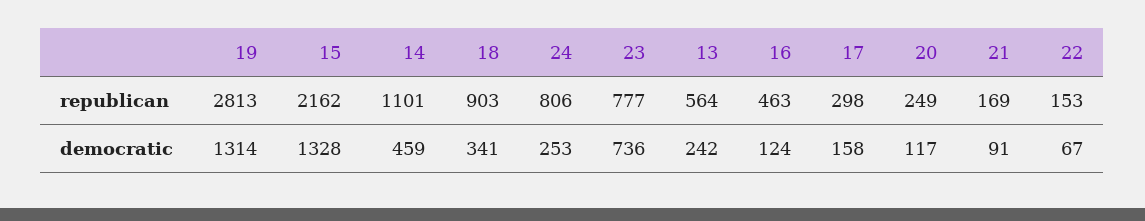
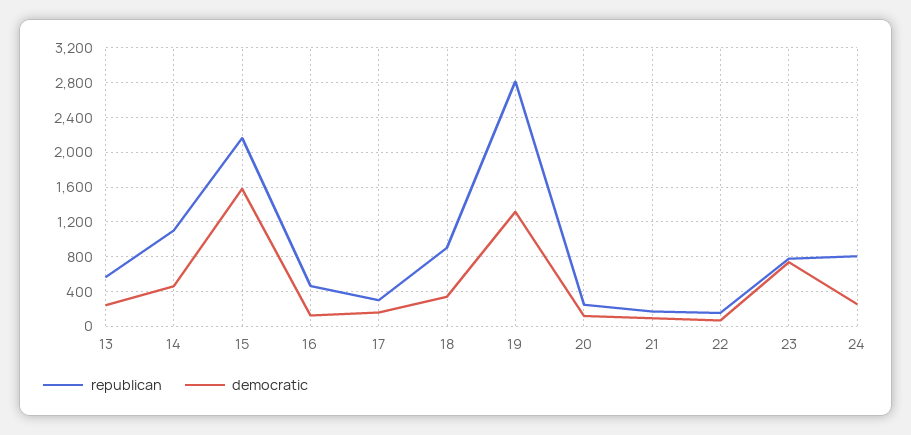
democratic, 15: 1328 -> 1600

